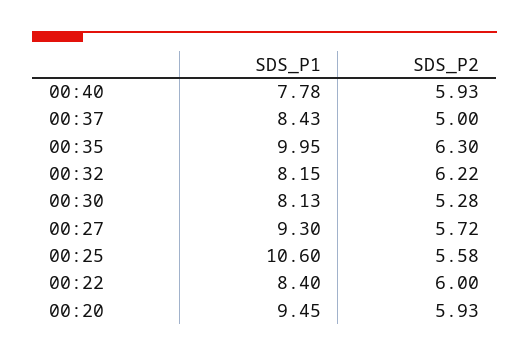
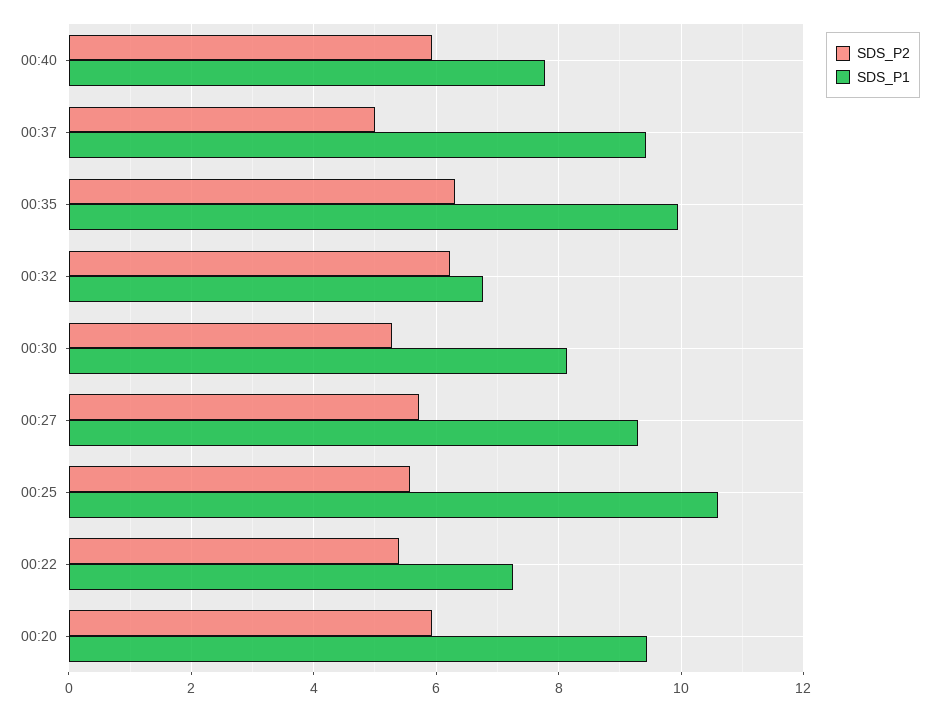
SDS_P1, 00:37: 8.43 -> 9.4
SDS_P1, 00:32: 8.15 -> 6.8
SDS_P1, 00:22: 8.4 -> 7.2
SDS_P2, 00:22: 6 -> 5.4

